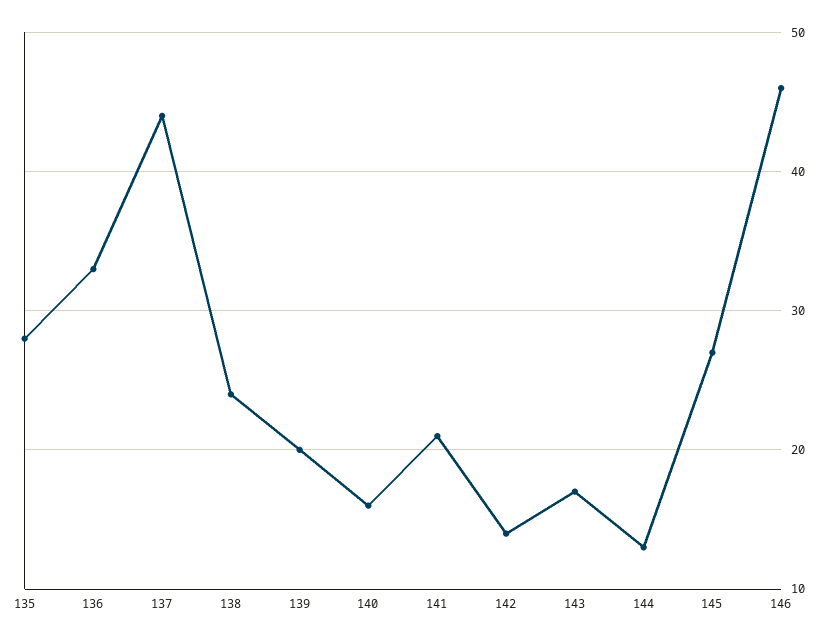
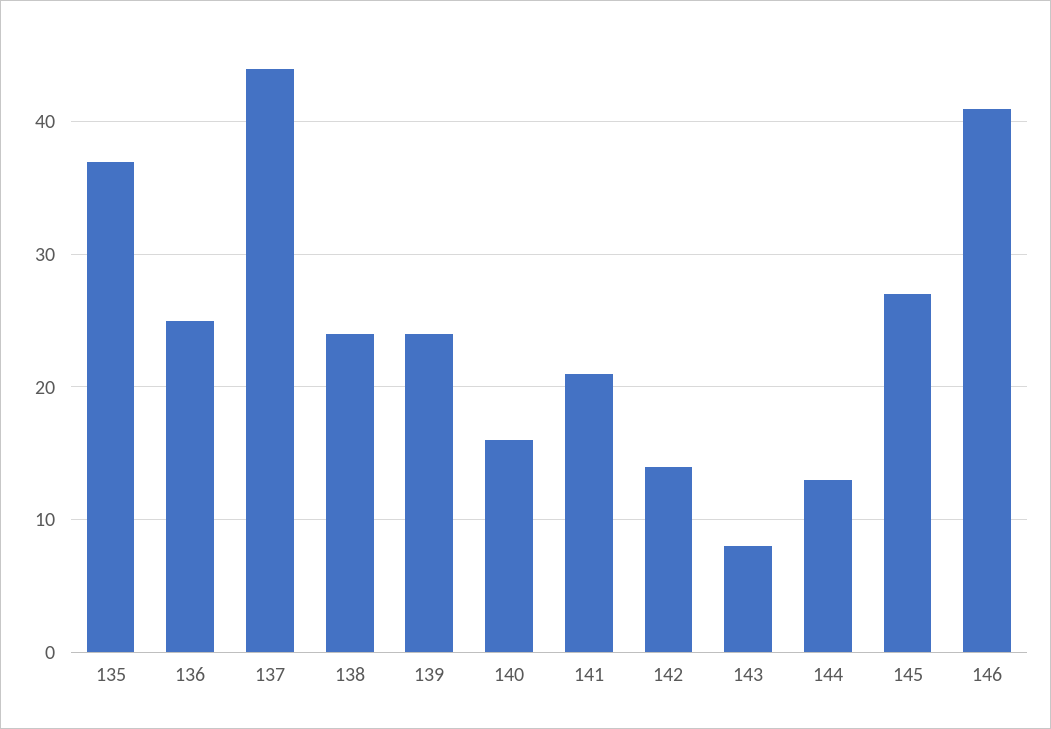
135: 28 -> 37
136: 33 -> 25
139: 20 -> 24
143: 17 -> 8
146: 46 -> 41

